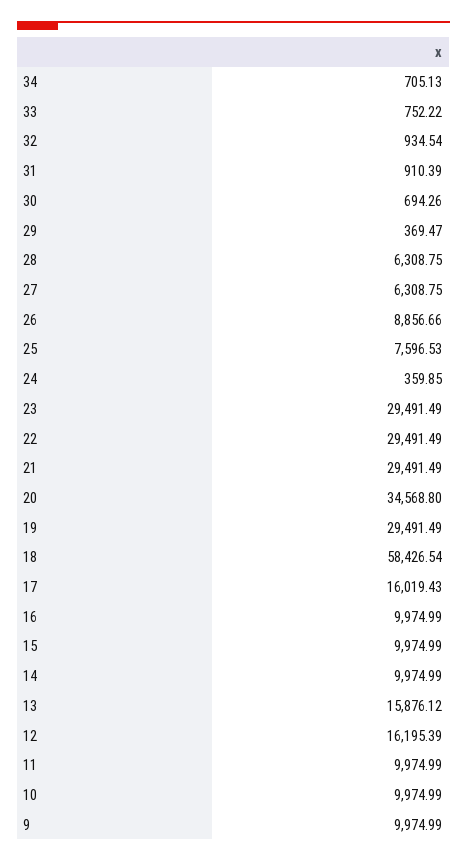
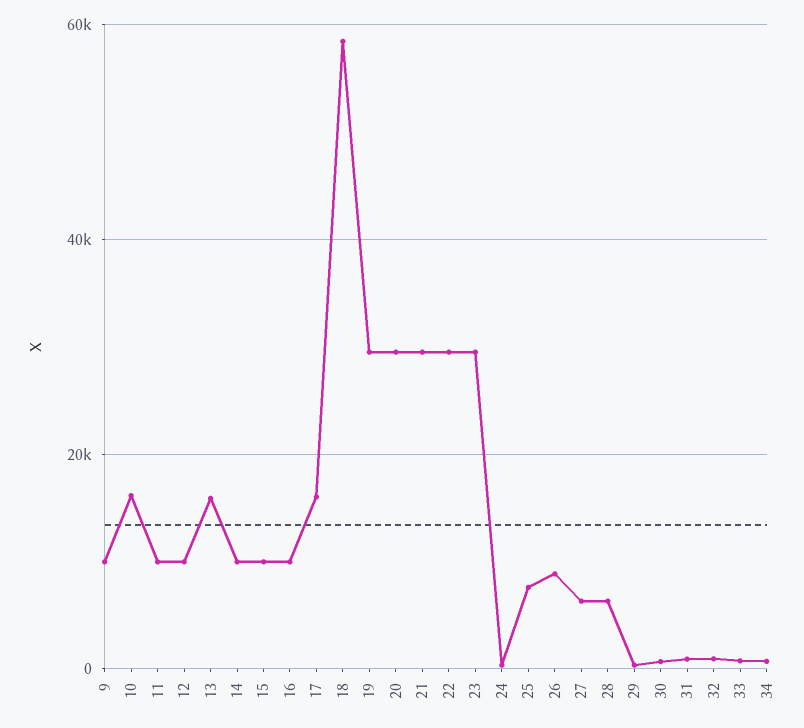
20: 34568.8 -> 30000
12: 16195.39 -> 10000
10: 9974.99 -> 16000

